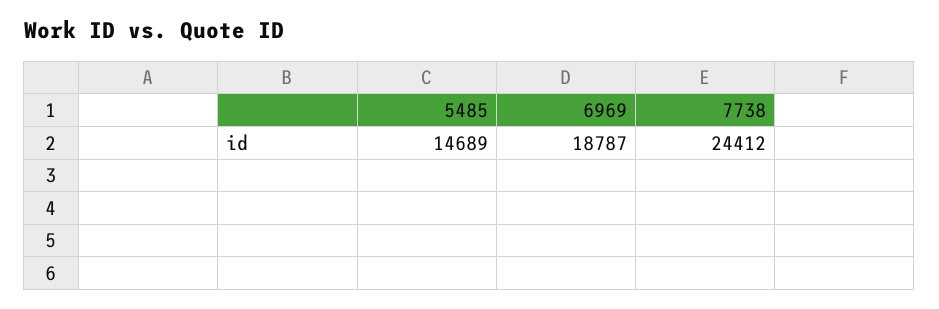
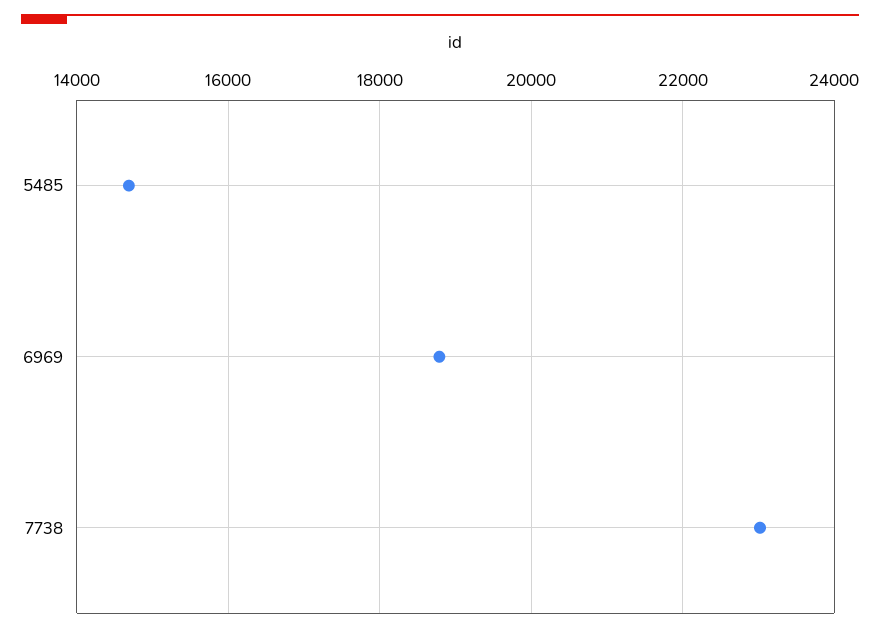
7738: 24412 -> 23000

